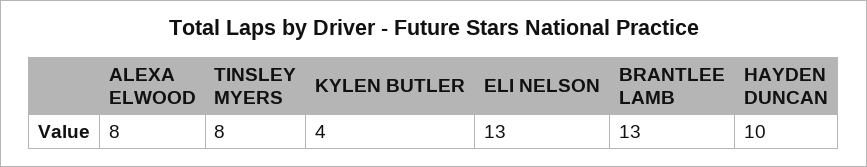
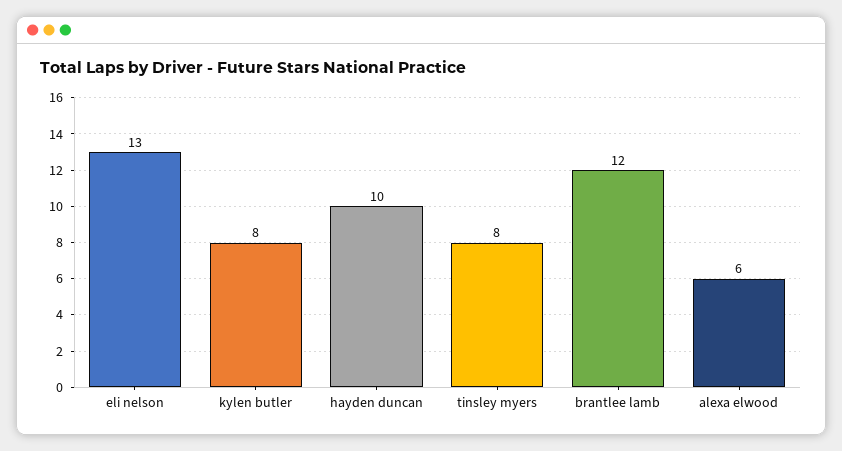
ALEXA ELWOOD: 8 -> 6
KYLEN BUTLER: 4 -> 8
BRANTLEE LAMB: 13 -> 12

